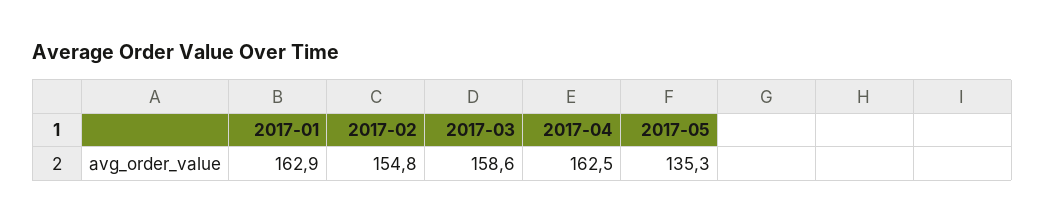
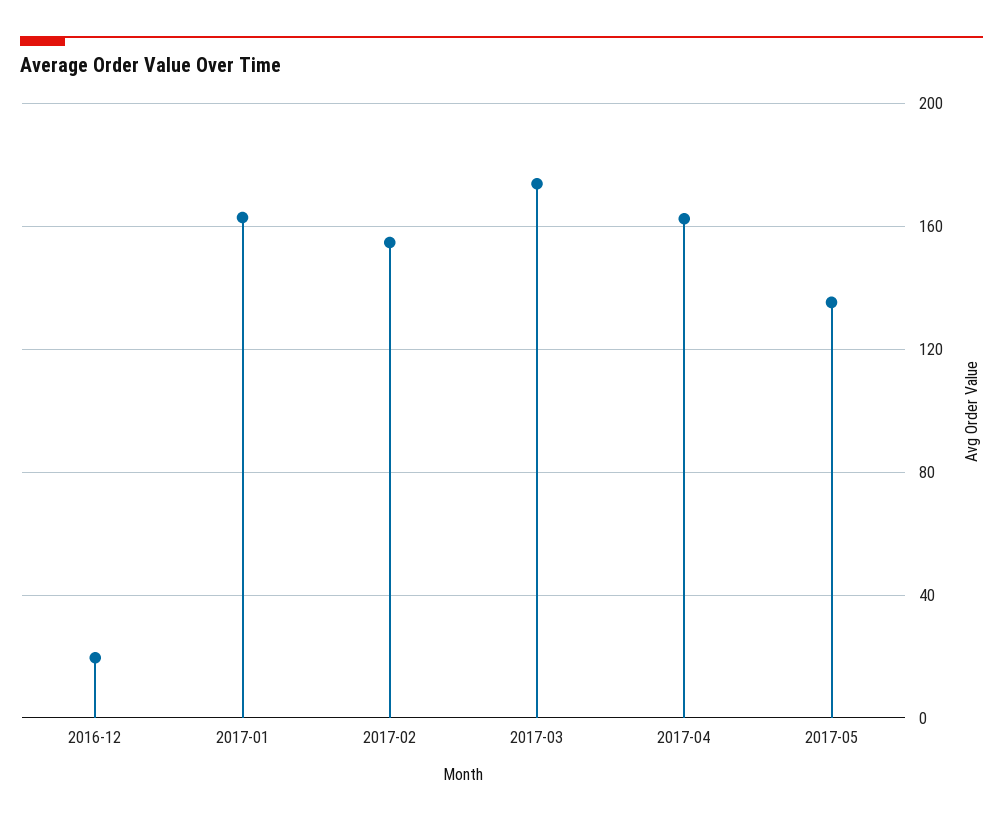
2017-03: 158.6 -> 175
2016-12: none -> 20

